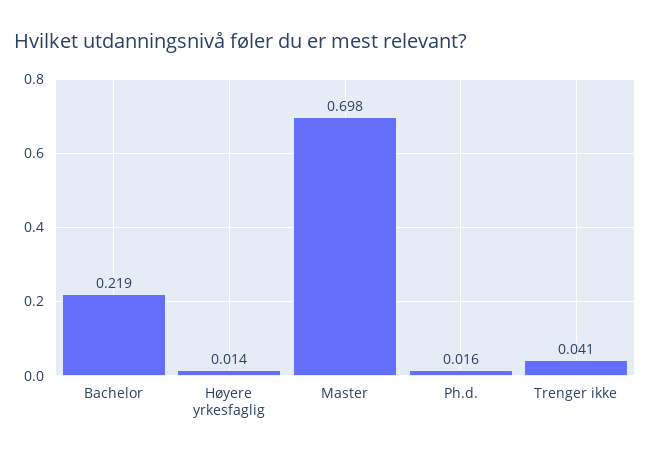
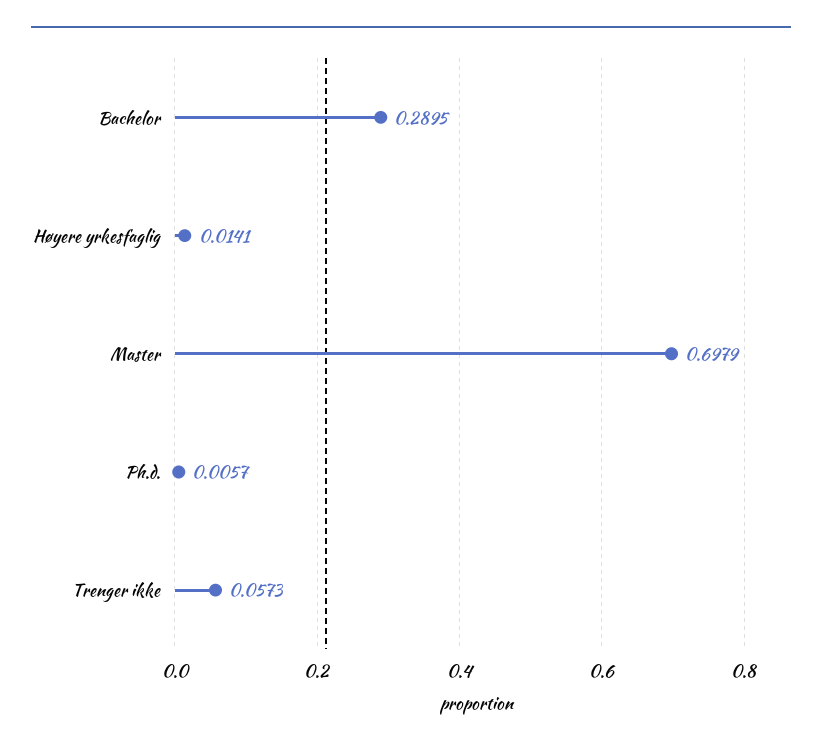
Bachelor: 0.219 -> 0.2895
Ph.d.: 0.016 -> 0.0057
Trenger ikke: 0.041 -> 0.0573

